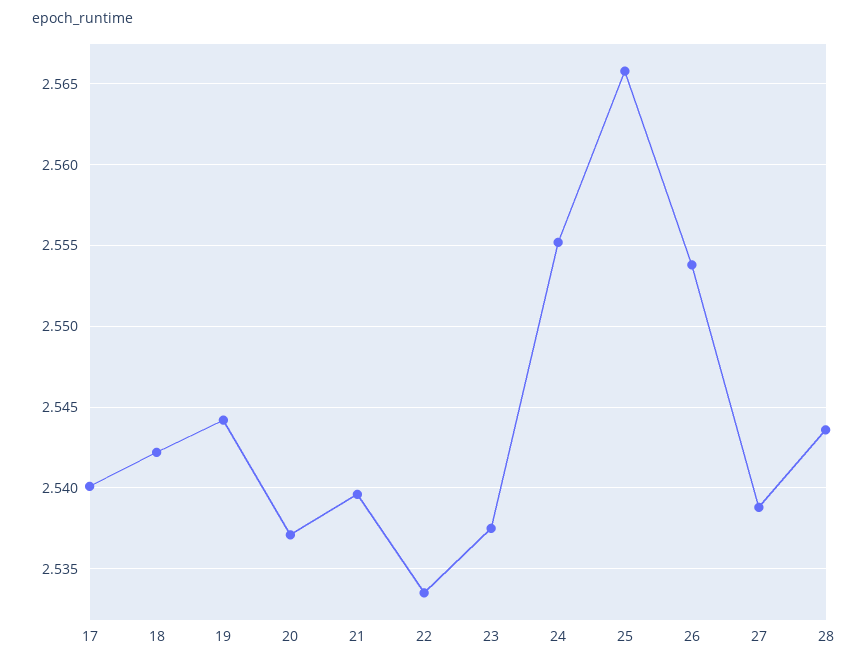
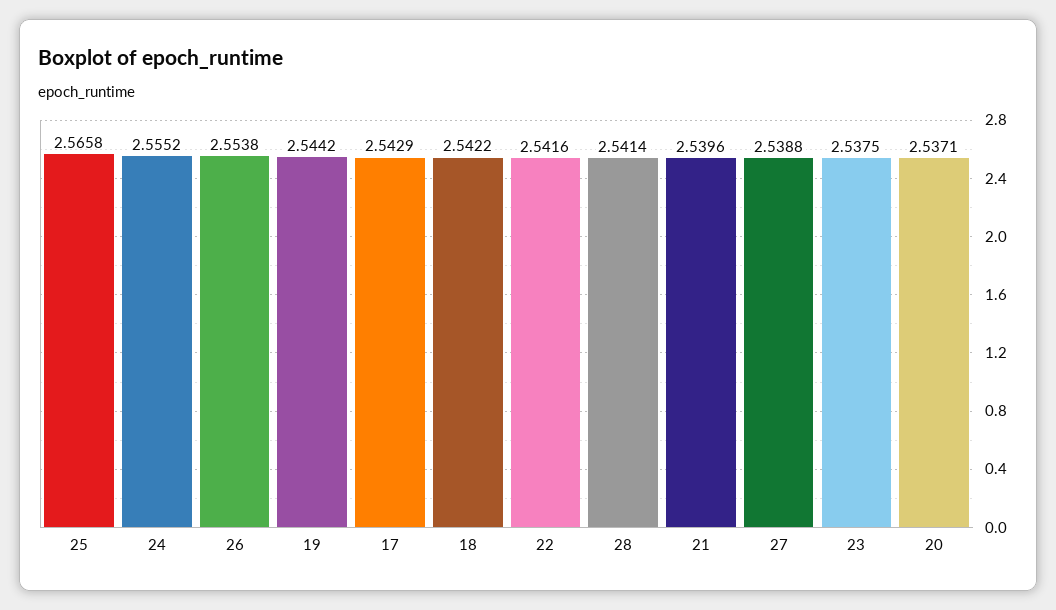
17: 2.54 -> 2.5429
22: 2.5335 -> 2.5416
28: 2.5435 -> 2.5414

